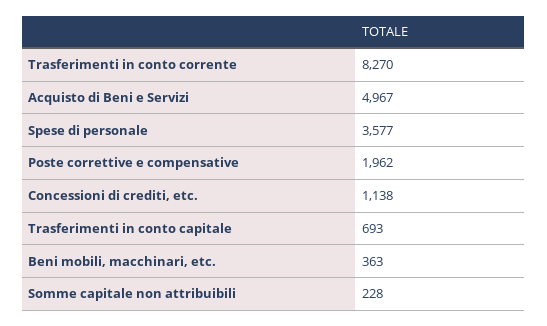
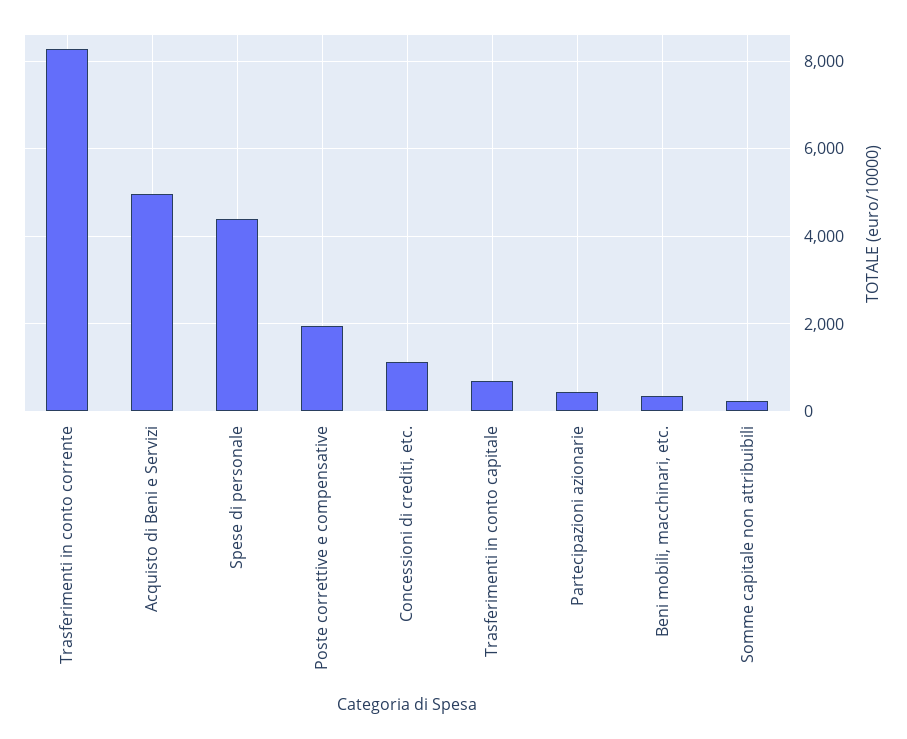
Spese di personale: 3577 -> 4400
Partecipazioni azionarie: none -> 400

